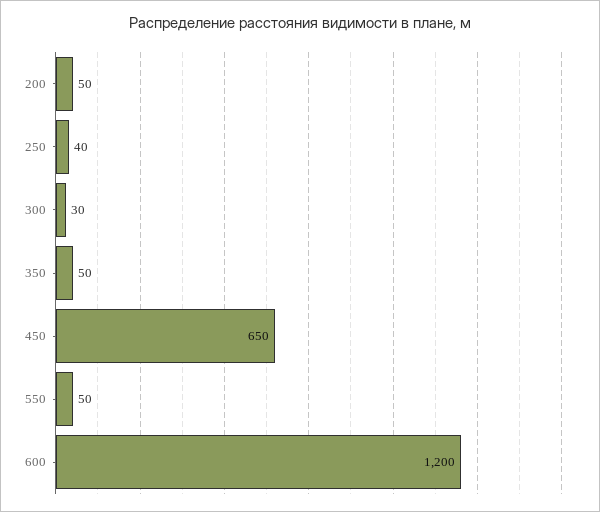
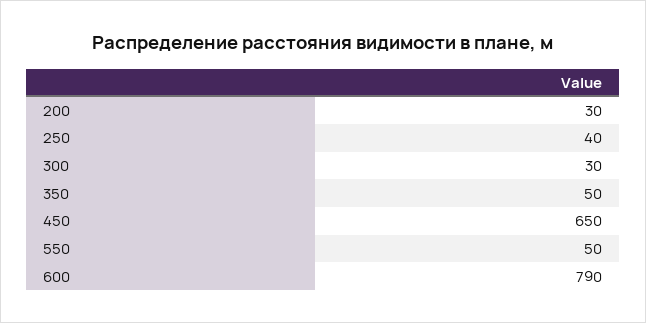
200: 50 -> 30
600: 1200 -> 790

